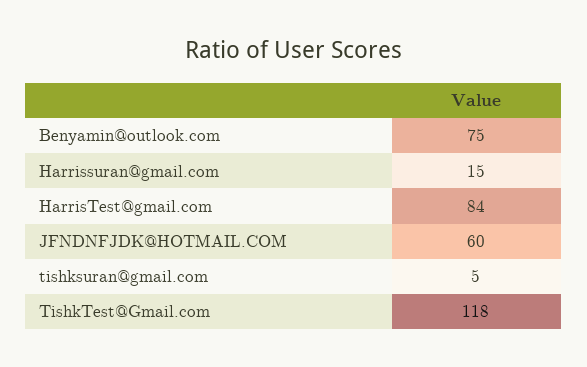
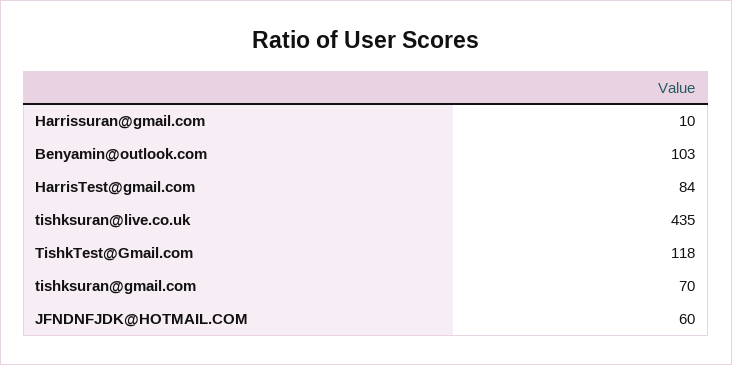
Benyamin@outlook.com: 75 -> 103
Harrissuran@gmail.com: 15 -> 10
tishksuran@gmail.com: 5 -> 70
tishksuran@live.co.uk: none -> 435

